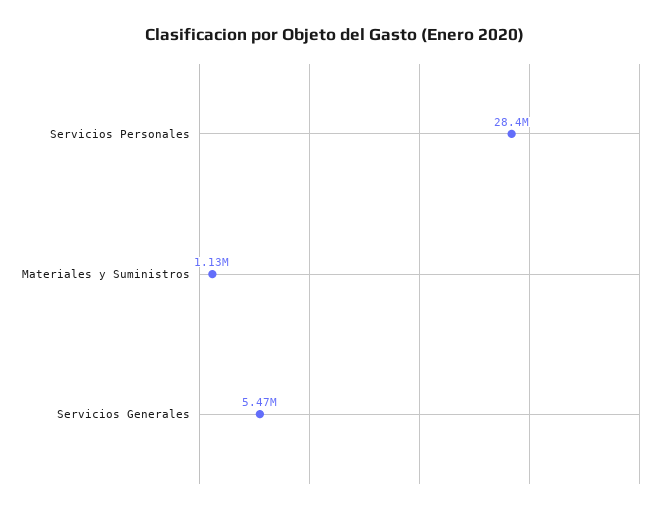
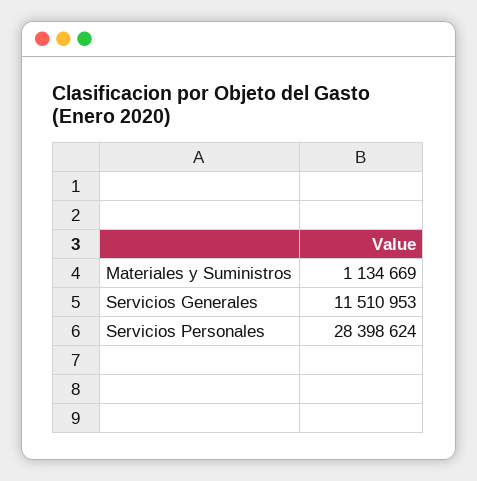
Servicios Generales: 5470000 -> 11510953

